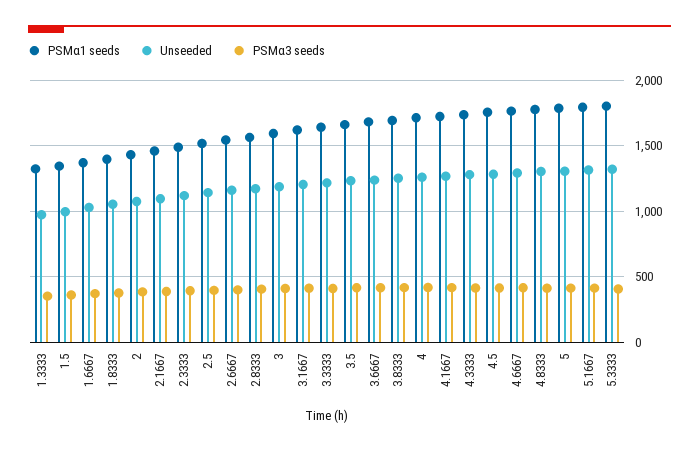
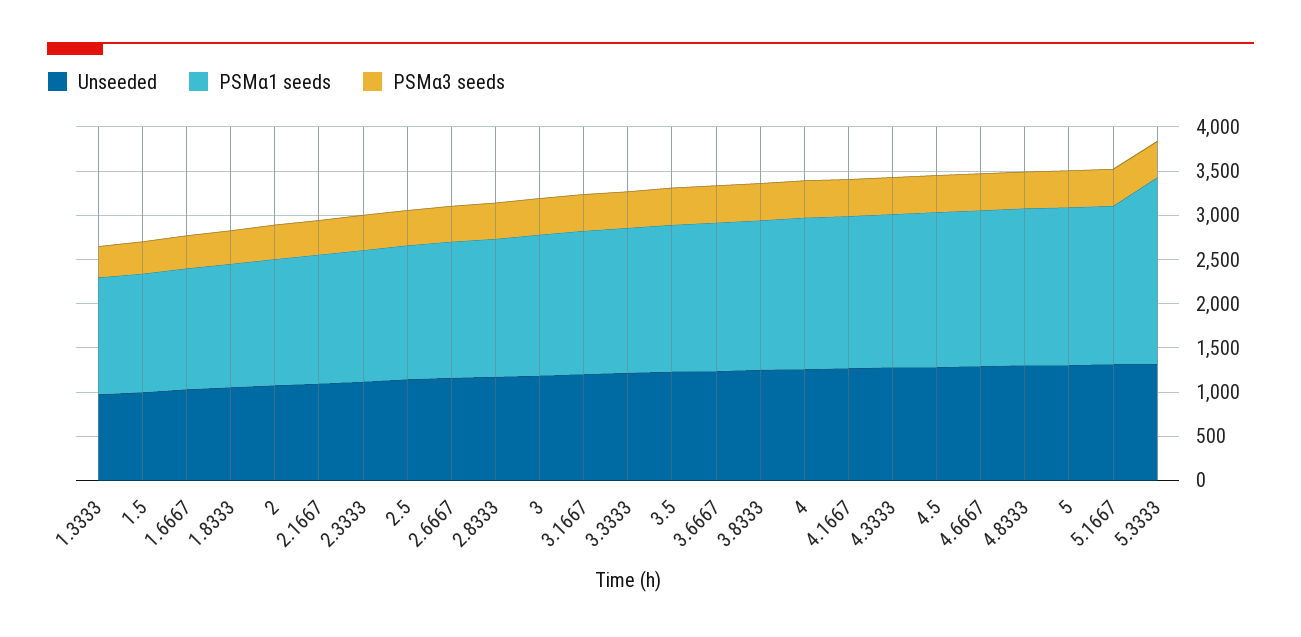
PSMα1 seeds, 5.3333: 1800 -> 2100

